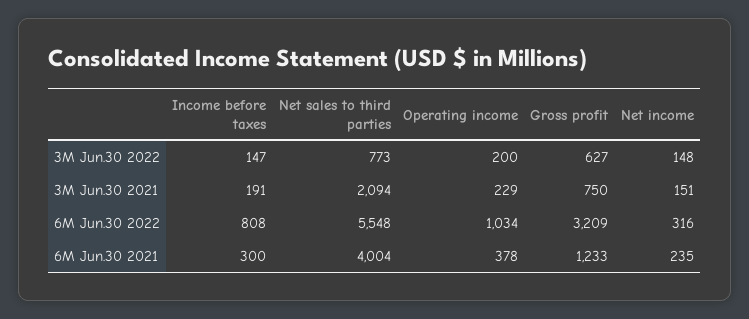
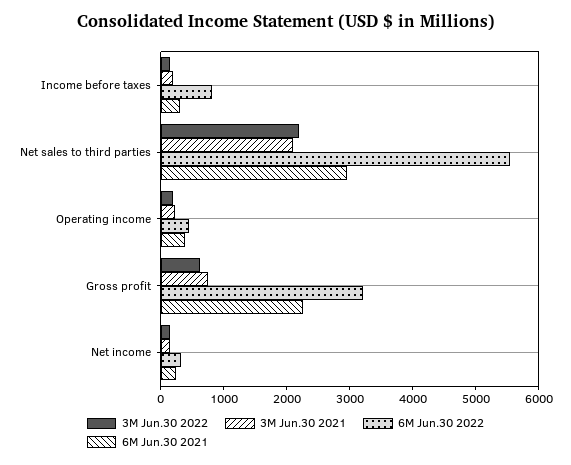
3M Jun.30 2022, Net sales to third parties: 773 -> 2200
6M Jun.30 2022, Operating income: 1034 -> 400
6M Jun.30 2021, Net sales to third parties: 4004 -> 3000
6M Jun.30 2021, Gross profit: 1233 -> 2200

